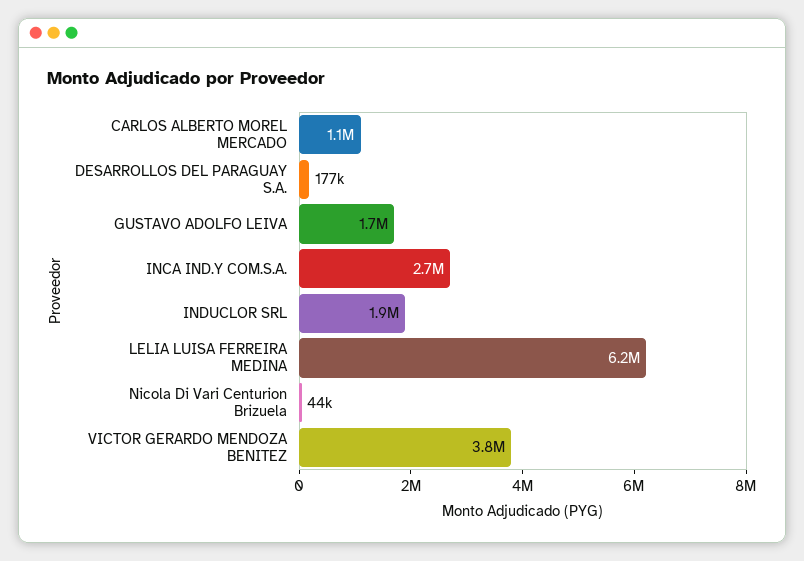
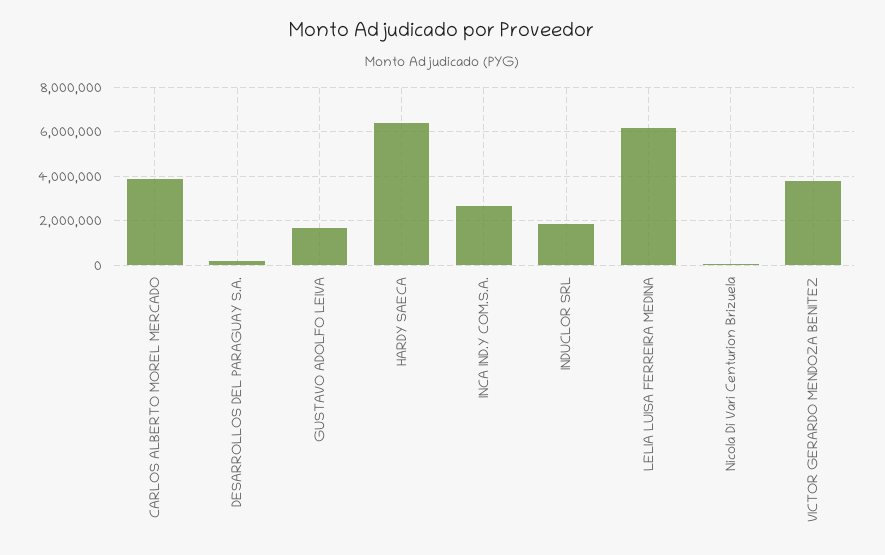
CARLOS ALBERTO MOREL MERCADO: 1100000 -> 4000000
HARDY SAECA: none -> 6500000

